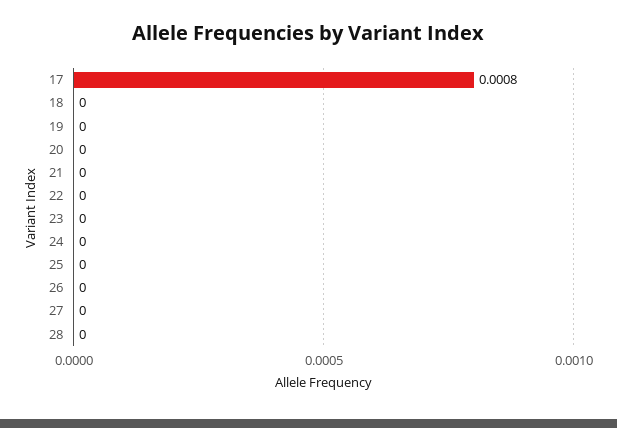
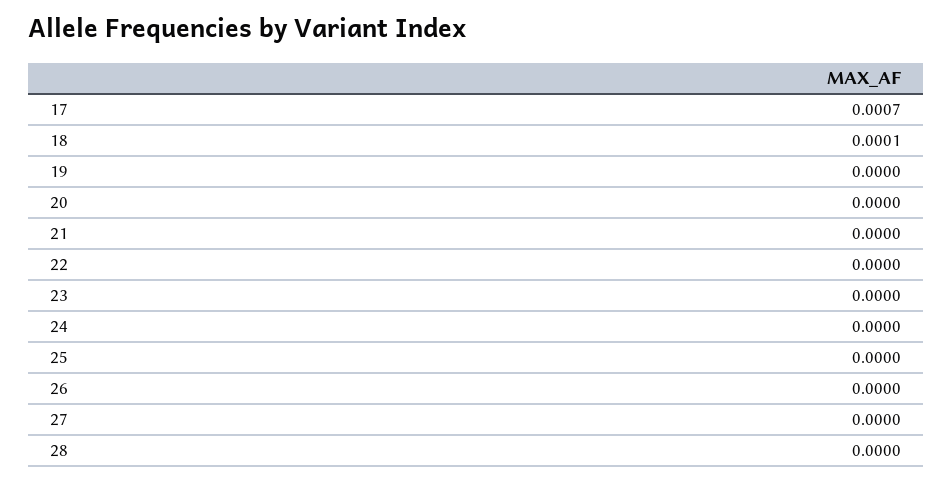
17: 0.0008 -> 0.0007
18: 0 -> 0.0001

